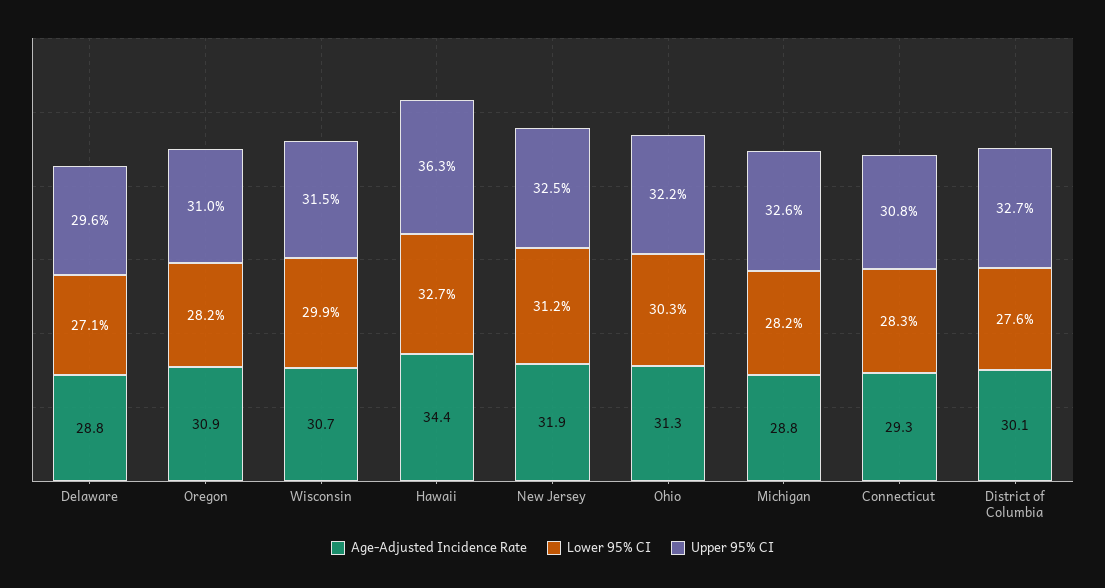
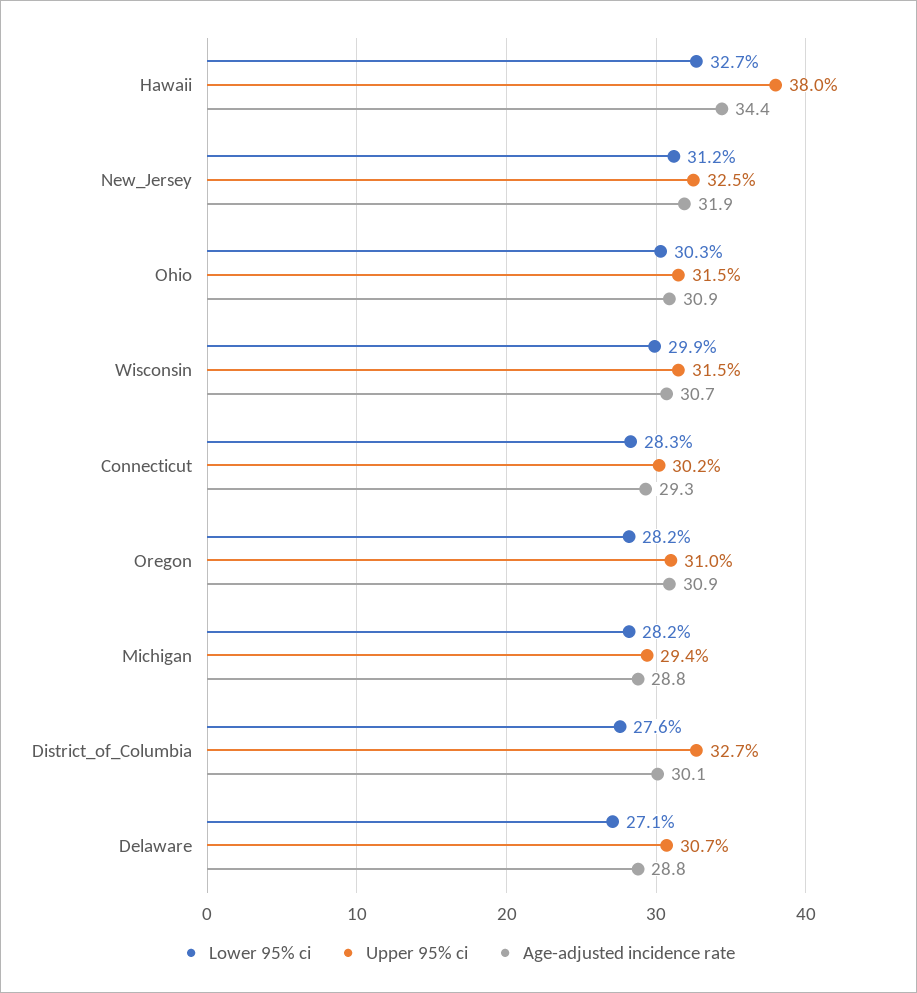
Upper 95% CI, Delaware: 29.6 -> 30.7
Upper 95% CI, Hawaii: 36.3 -> 38
Age-Adjusted Incidence Rate, Ohio: 31.3 -> 30.9
Upper 95% CI, Ohio: 32.2 -> 31.5
Upper 95% CI, Michigan: 32.6 -> 29.4
Upper 95% CI, Connecticut: 30.8 -> 30.2

